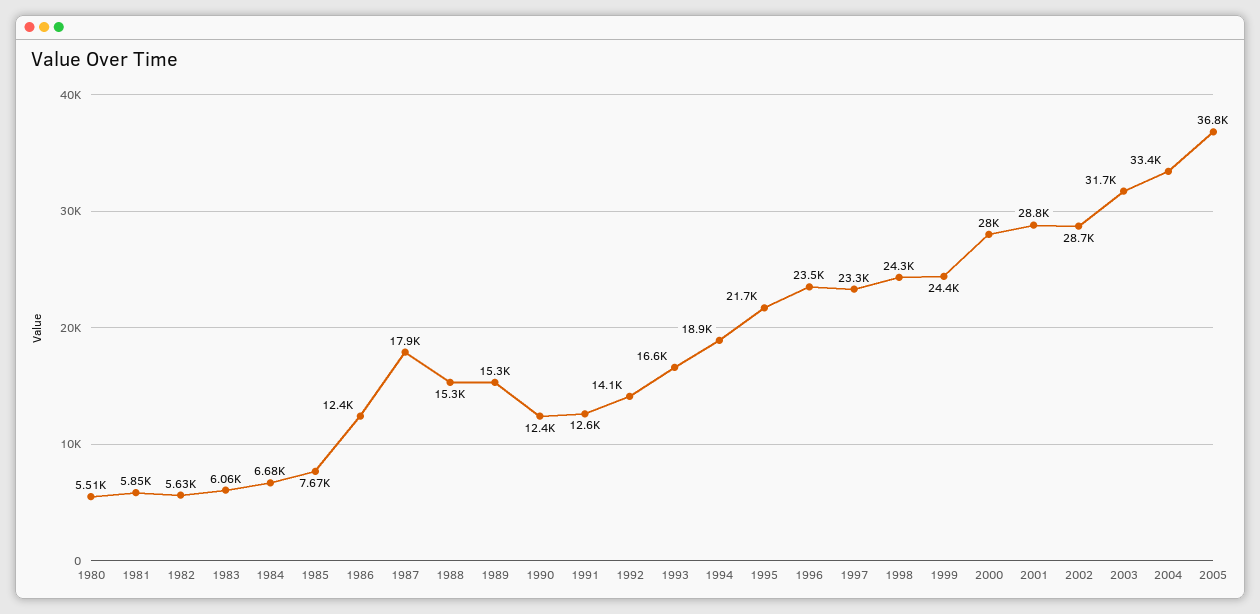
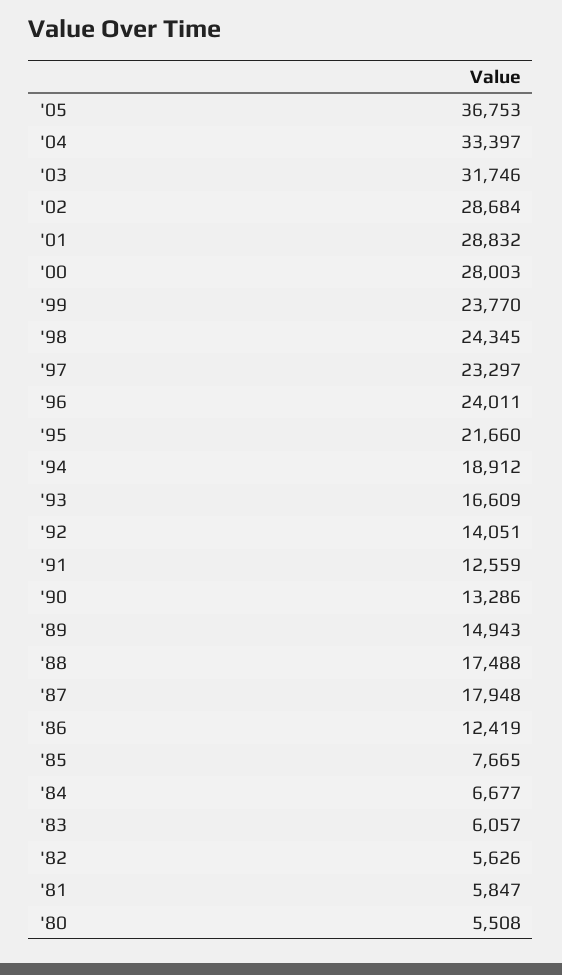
1988: 15300 -> 17488
1989: 15300 -> 14943
1990: 12400 -> 13286
1996: 23500 -> 24011
1999: 24400 -> 23770

